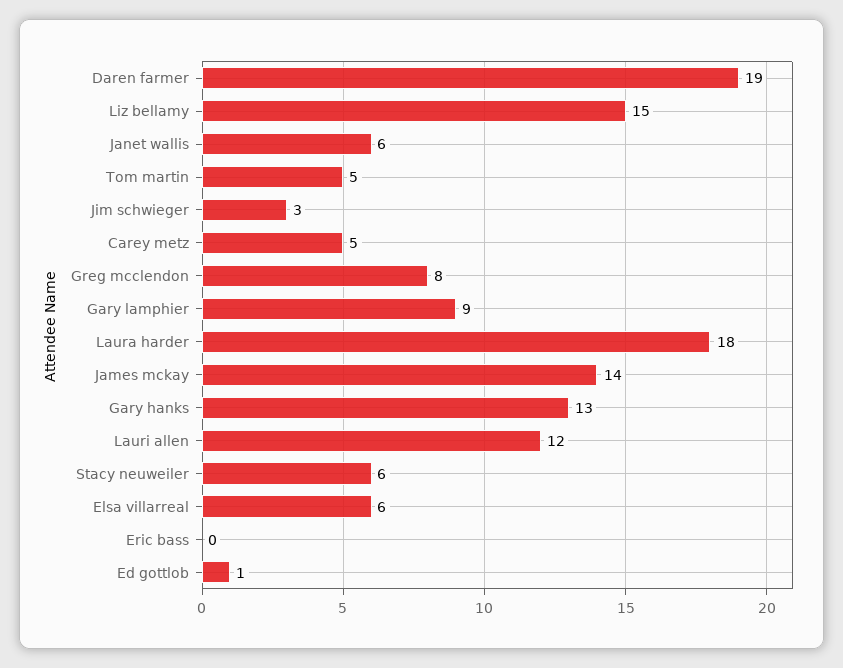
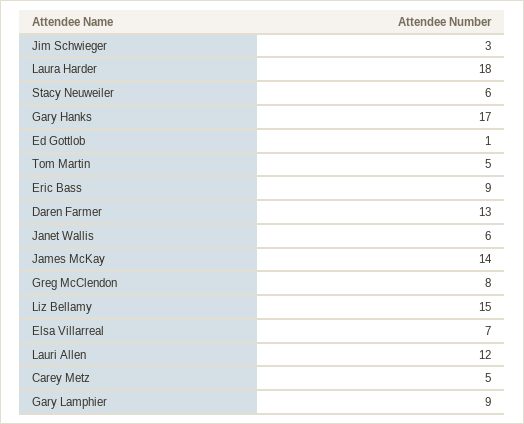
Daren farmer: 19 -> 13
Gary hanks: 13 -> 17
Elsa villarreal: 6 -> 7
Eric bass: 0 -> 9

